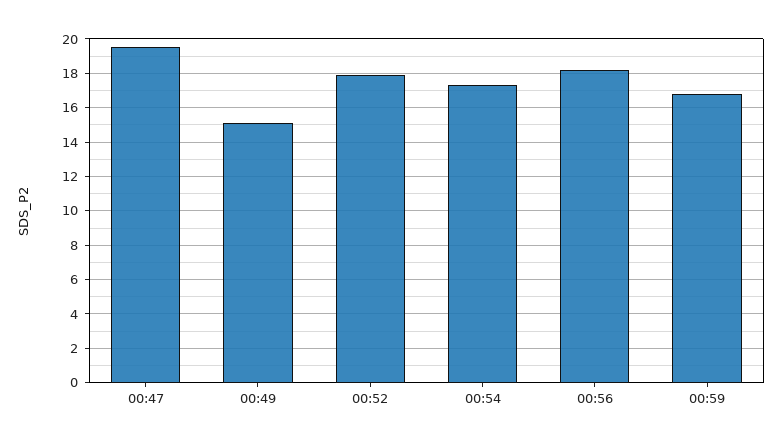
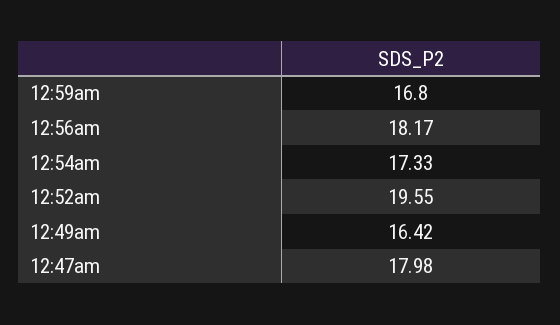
00:47: 19.5 -> 17.98
00:49: 15 -> 16.42
00:52: 18 -> 19.55

